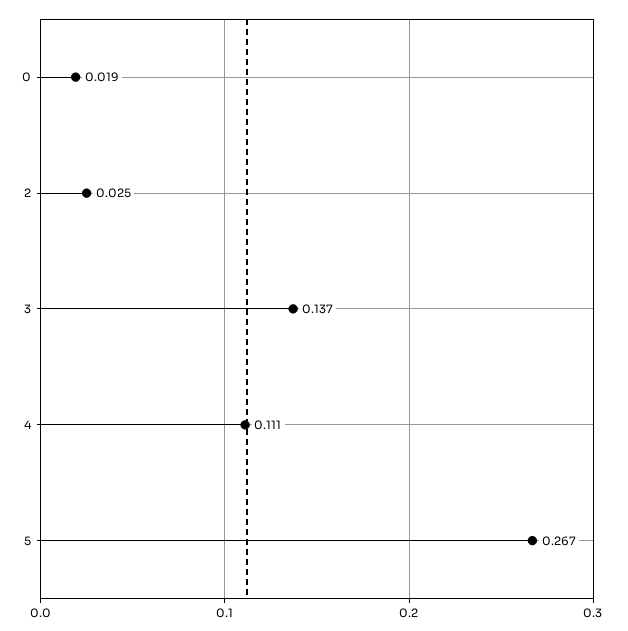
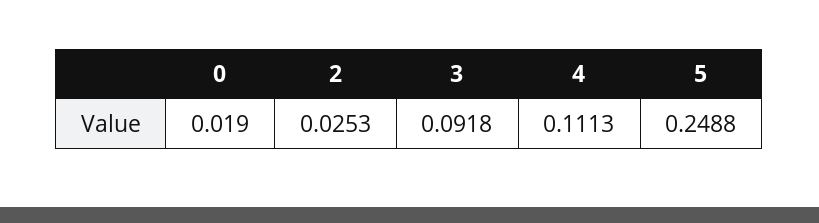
3: 0.137 -> 0.0918
5: 0.267 -> 0.2488

